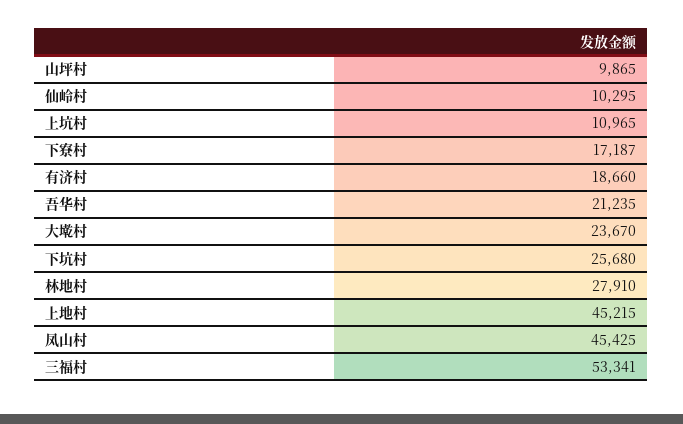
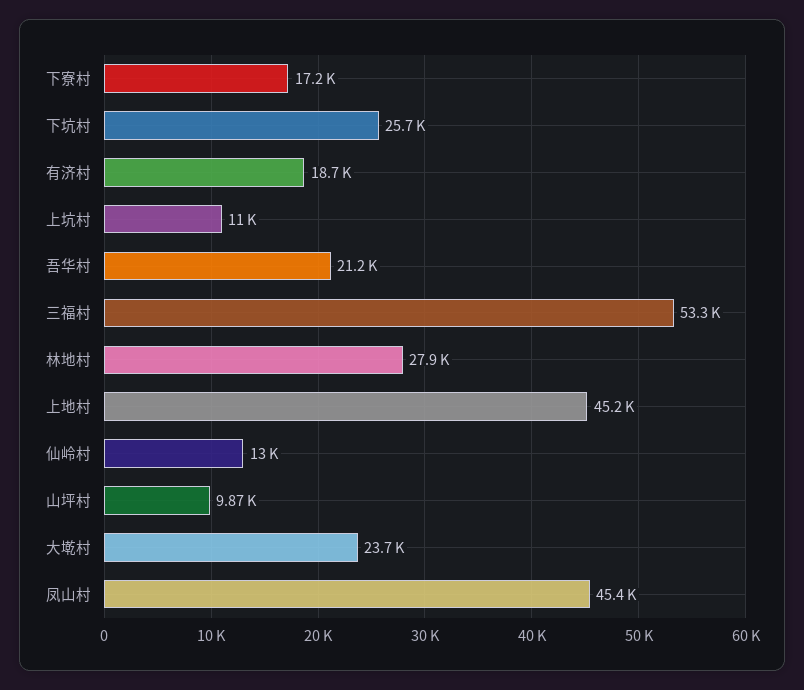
仙岭村: 10295 -> 13000

